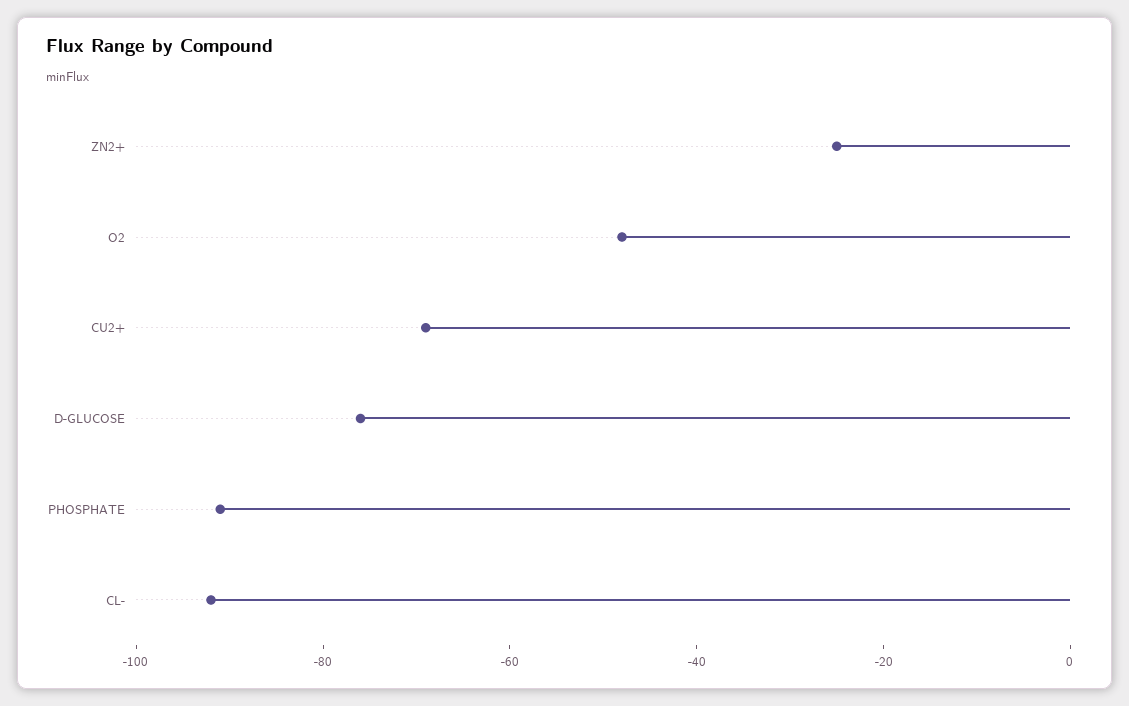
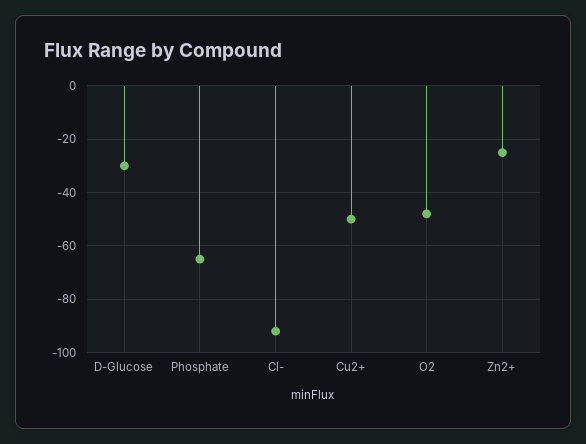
CU2+: -70 -> -50
D-GLUCOSE: -75 -> -30
PHOSPHATE: -90 -> -65

